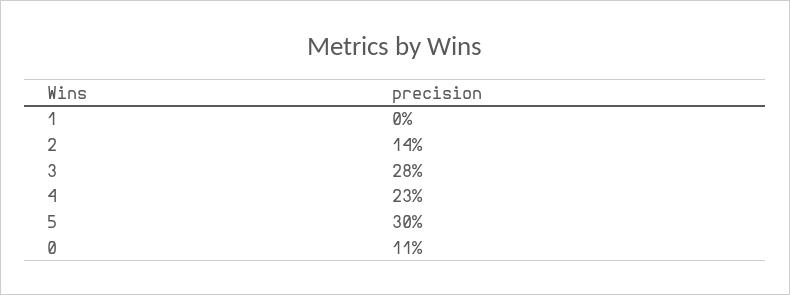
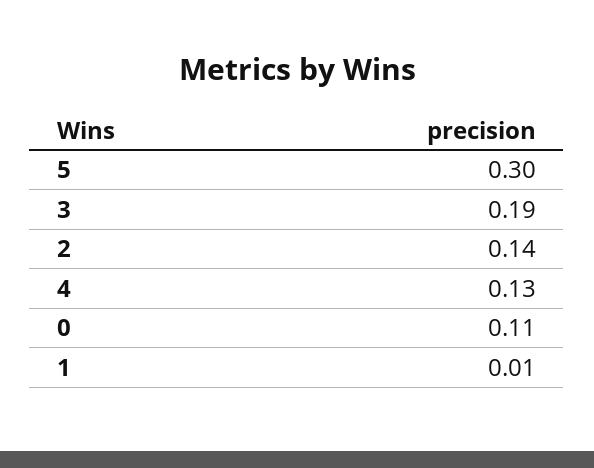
1: 0 -> 0.01
3: 0.28 -> 0.19
4: 0.23 -> 0.13

